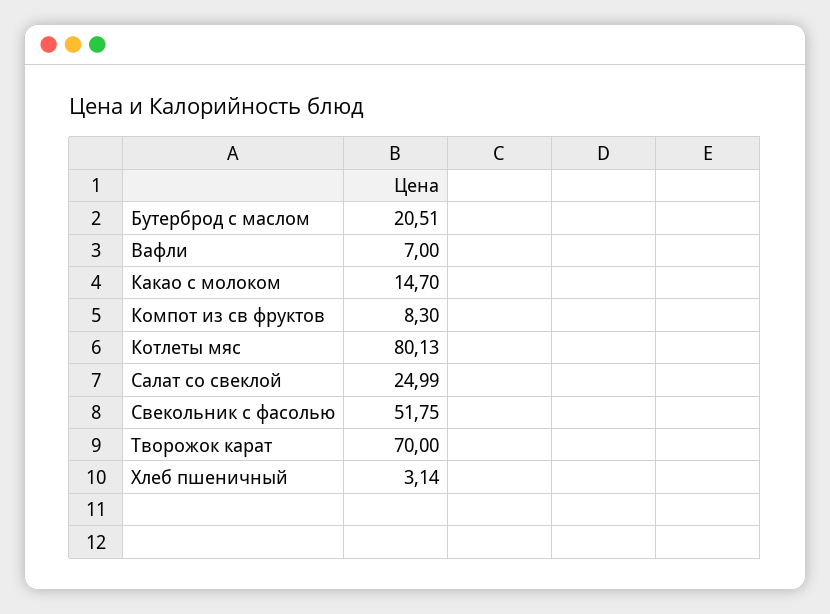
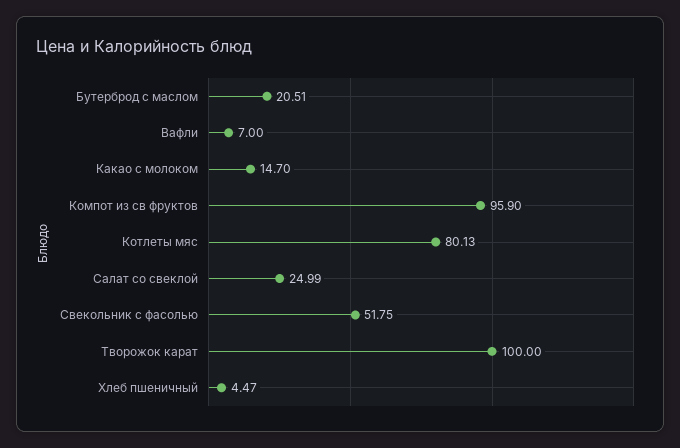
Компот из св фруктов: 8.3 -> 95.9
Творожок карат: 70 -> 100
Хлеб пшеничный: 3.14 -> 4.47

